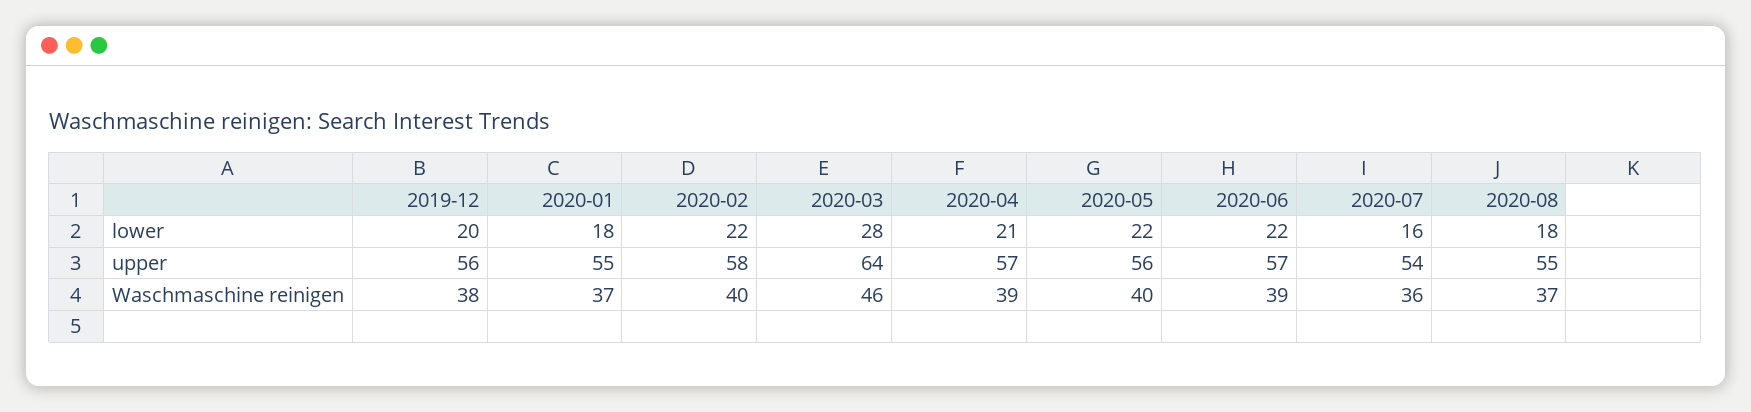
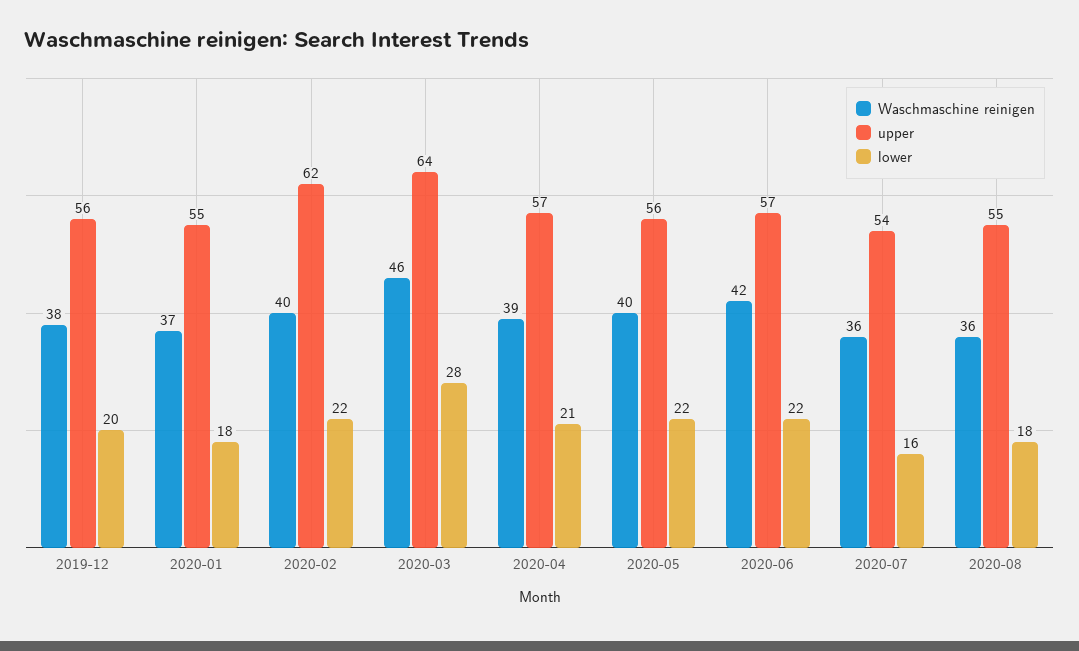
upper, 2020-02: 58 -> 62
Waschmaschine reinigen, 2020-06: 39 -> 42
Waschmaschine reinigen, 2020-08: 37 -> 36

